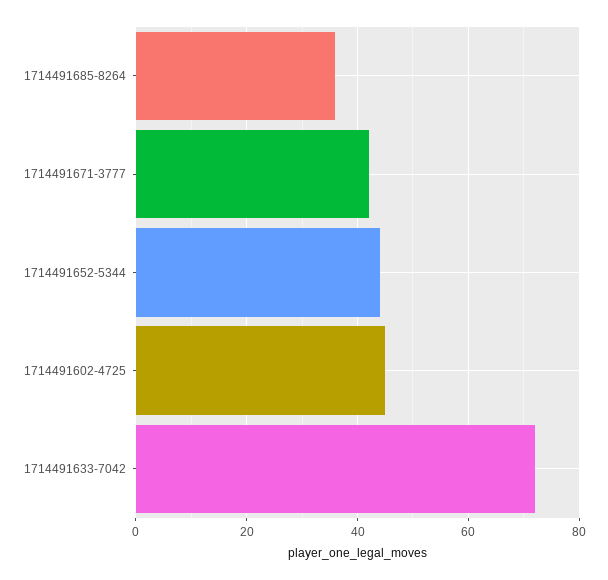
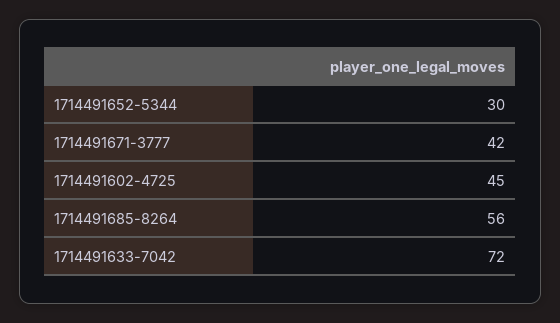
1714491685-8264: 35 -> 56
1714491652-5344: 45 -> 30

